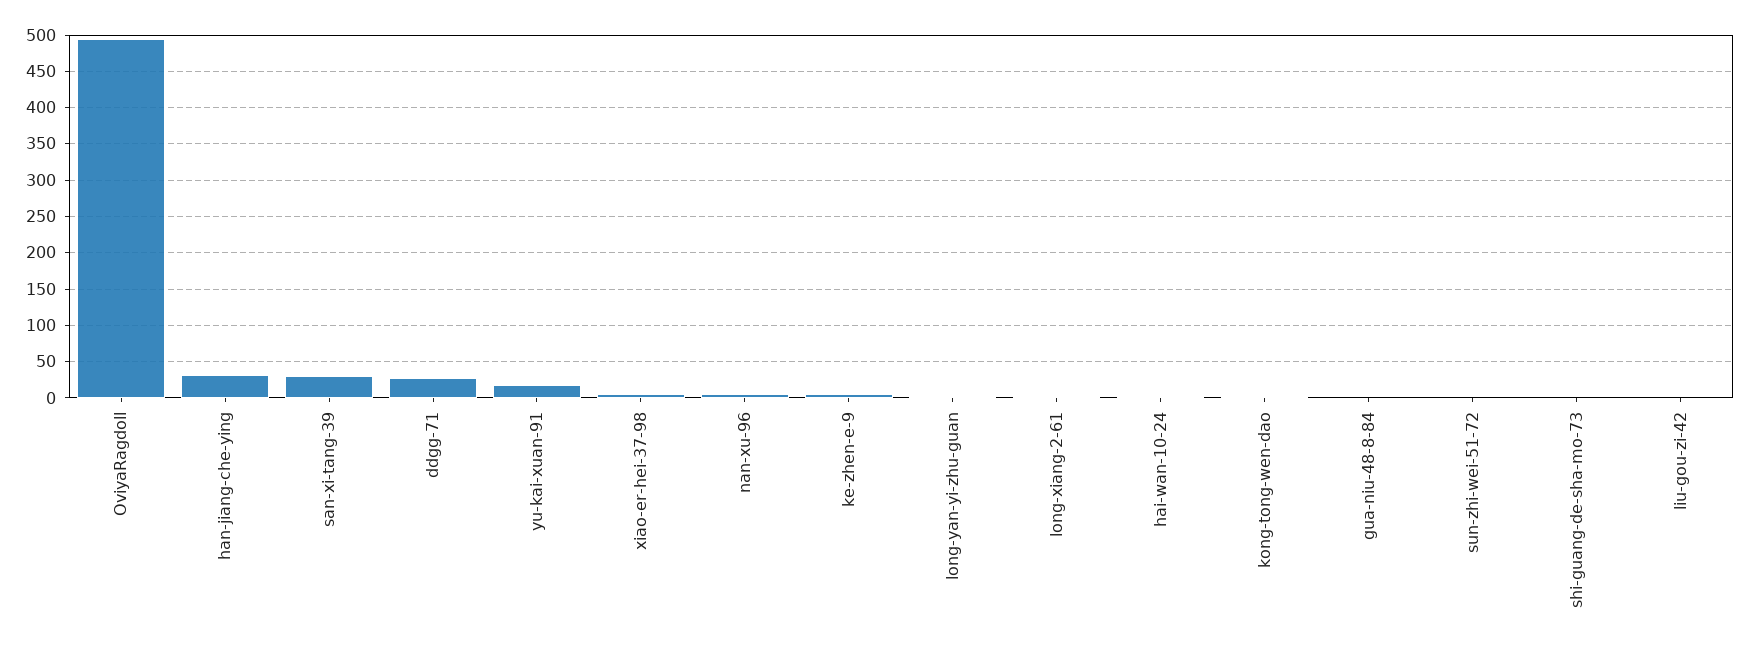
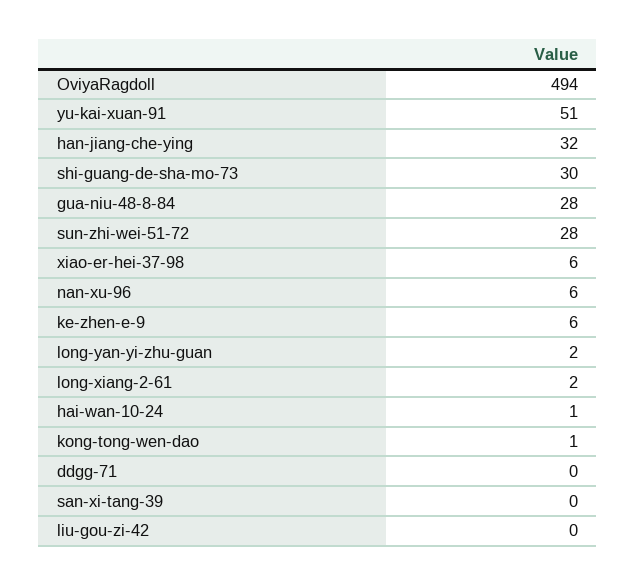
san-xi-tang-39: 30 -> 0
ddgg-71: 30 -> 0
yu-kai-xuan-91: 20 -> 51
gua-niu-48-8-84: 0 -> 28
sun-zhi-wei-51-72: 0 -> 28
shi-guang-de-sha-mo-73: 0 -> 30

